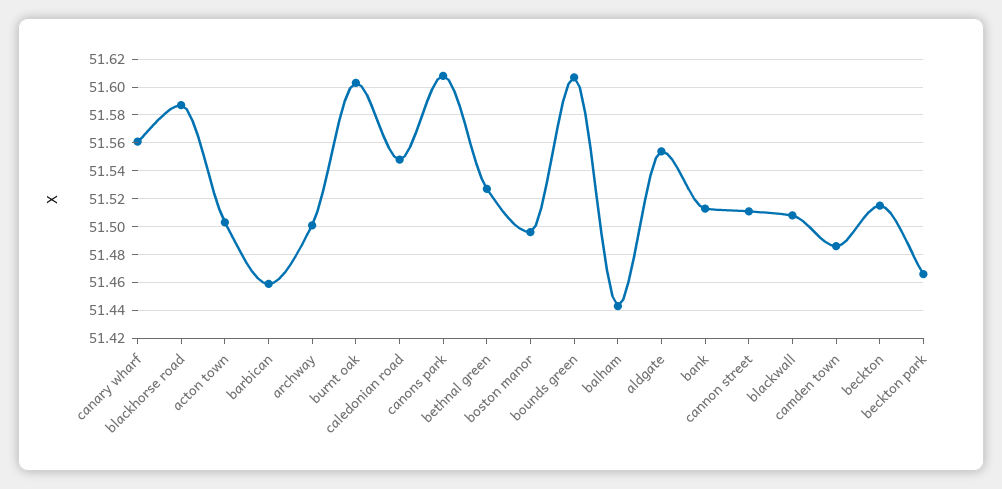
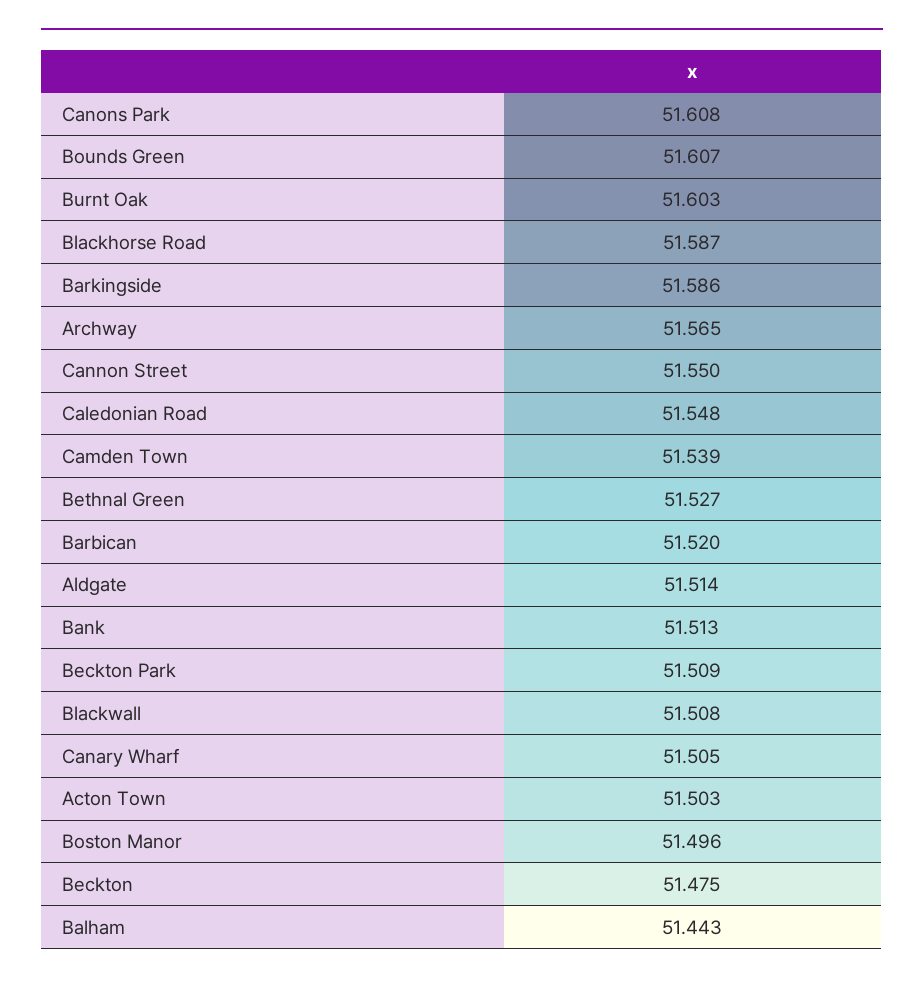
canary wharf: 51.56 -> 51.505
barbican: 51.46 -> 51.52
archway: 51.5 -> 51.565
aldgate: 51.555 -> 51.514
cannon street: 51.51 -> 51.55
camden town: 51.485 -> 51.539
beckton: 51.515 -> 51.475
beckton park: 51.465 -> 51.509
Barkingside: none -> 51.586

